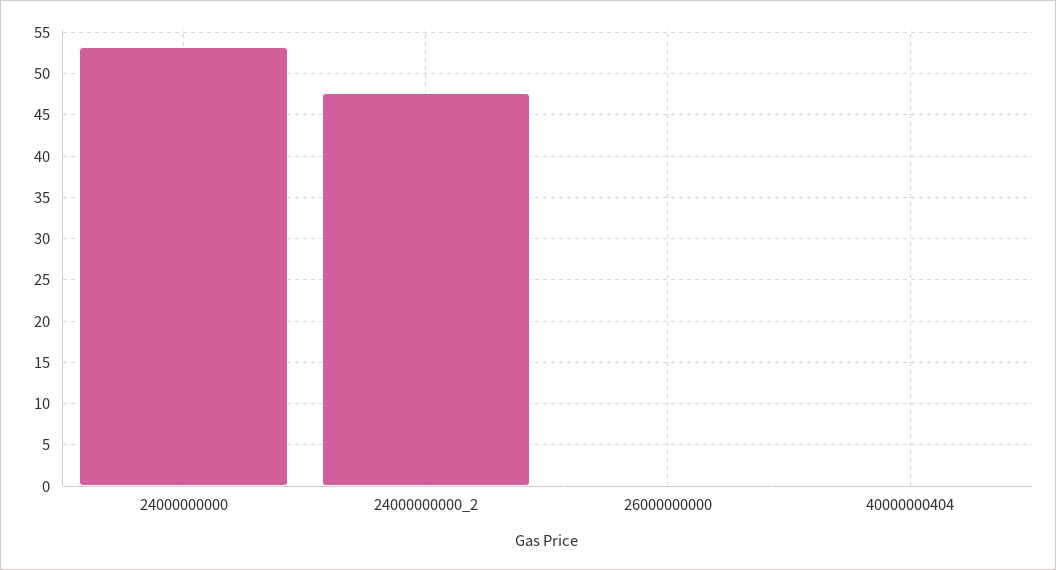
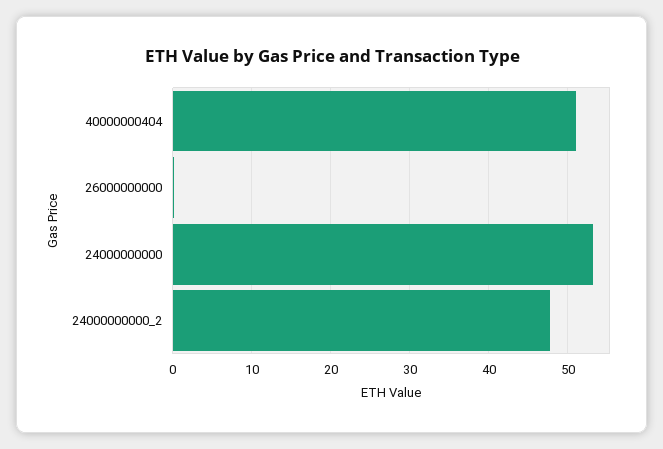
40000000404: 0 -> 51

